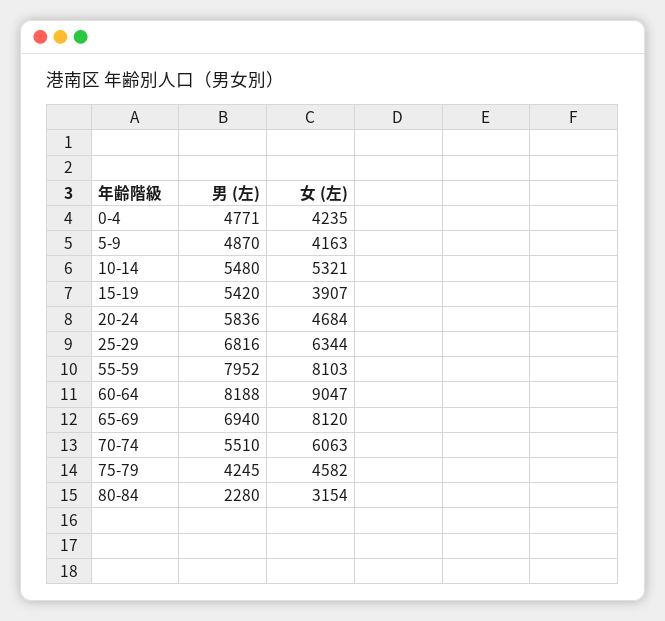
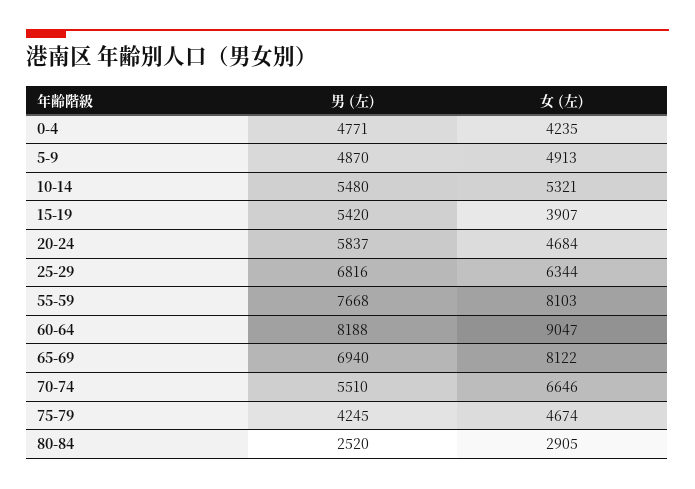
女 (左), 5-9: 4163 -> 4913
男 (左), 20-24: 5836 -> 5837
男 (左), 55-59: 7952 -> 7668
女 (左), 65-69: 8120 -> 8122
女 (左), 70-74: 6063 -> 6646
女 (左), 75-79: 4582 -> 4674
男 (左), 80-84: 2280 -> 2520
女 (左), 80-84: 3154 -> 2905

